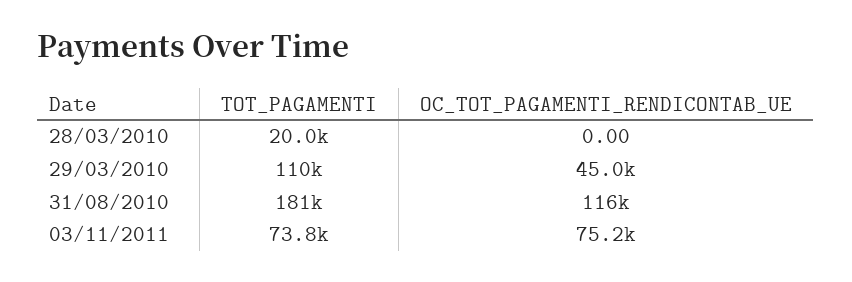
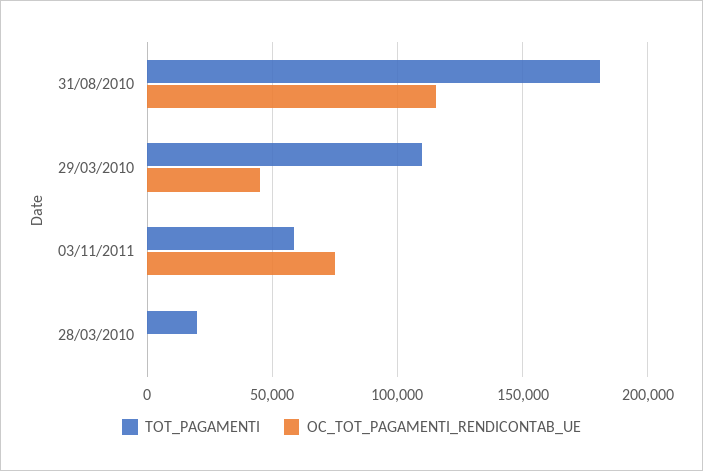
TOT_PAGAMENTI, 03/11/2011: 73800 -> 60000

